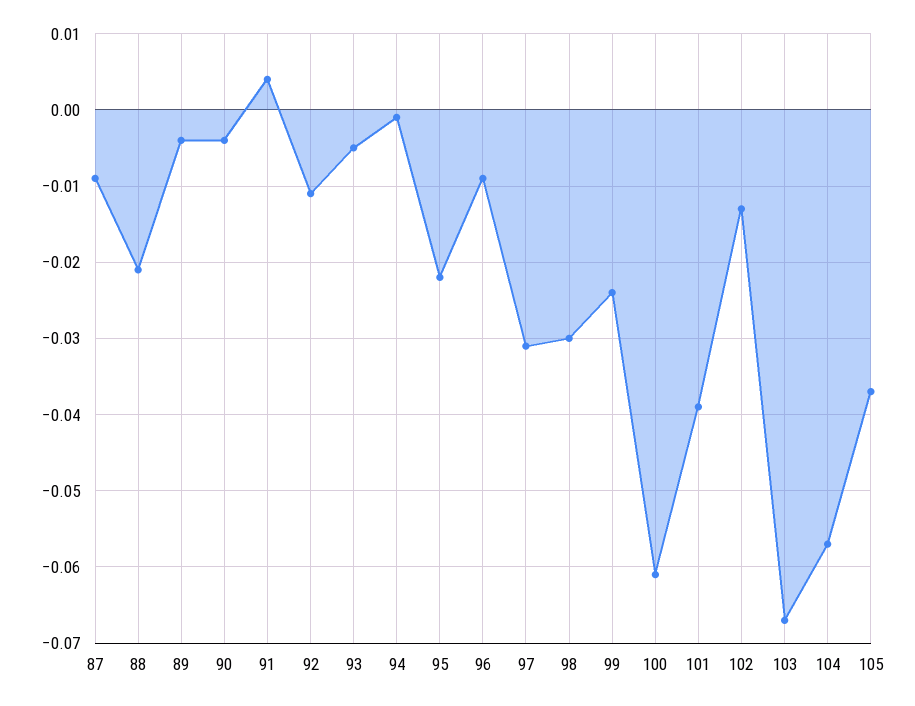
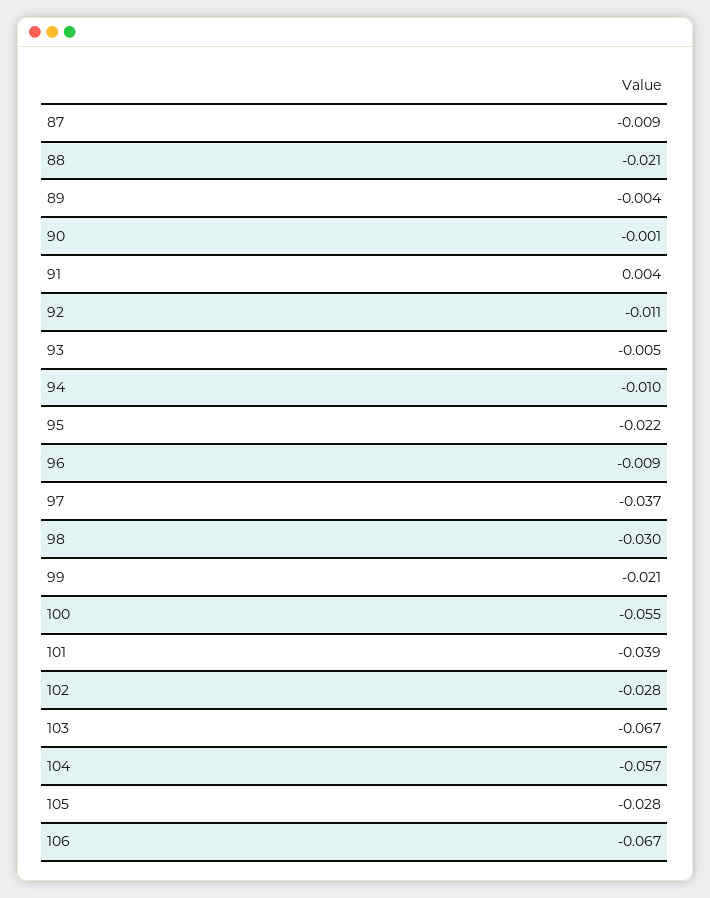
90: -0.004 -> -0.001
94: -0.001 -> -0.01
97: -0.031 -> -0.037
99: -0.024 -> -0.021
100: -0.061 -> -0.055
102: -0.013 -> -0.028
105: -0.037 -> -0.028
106: none -> -0.067

